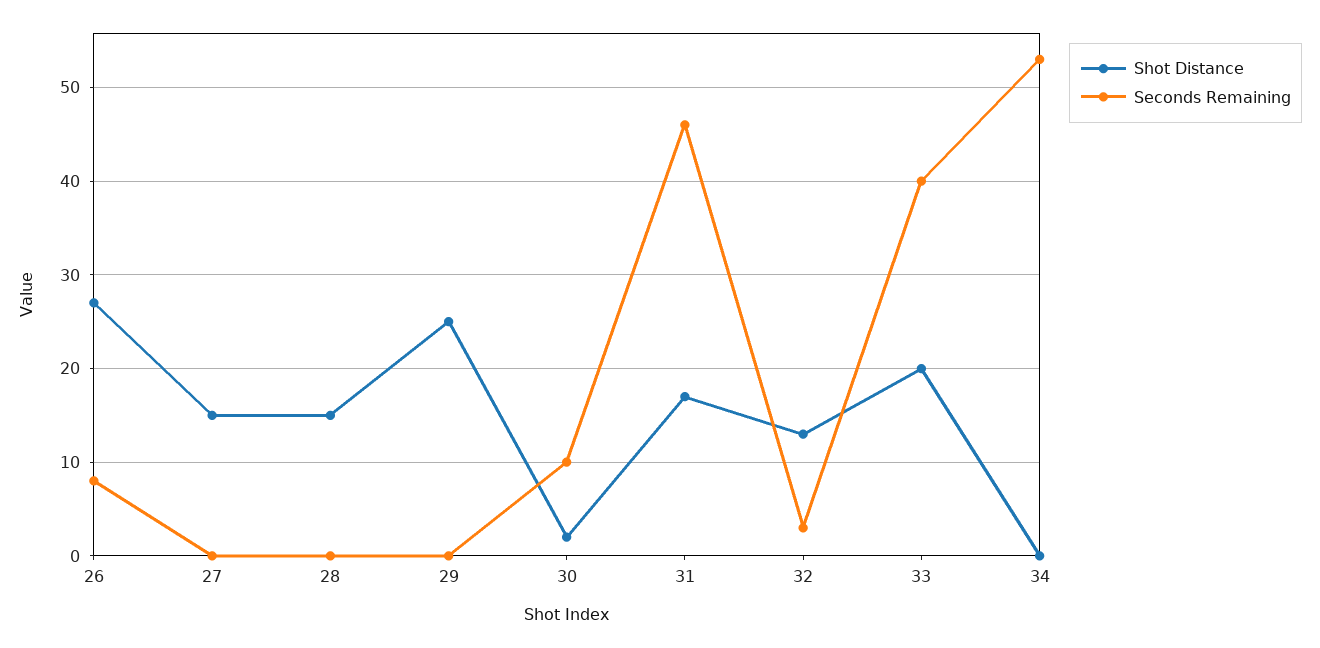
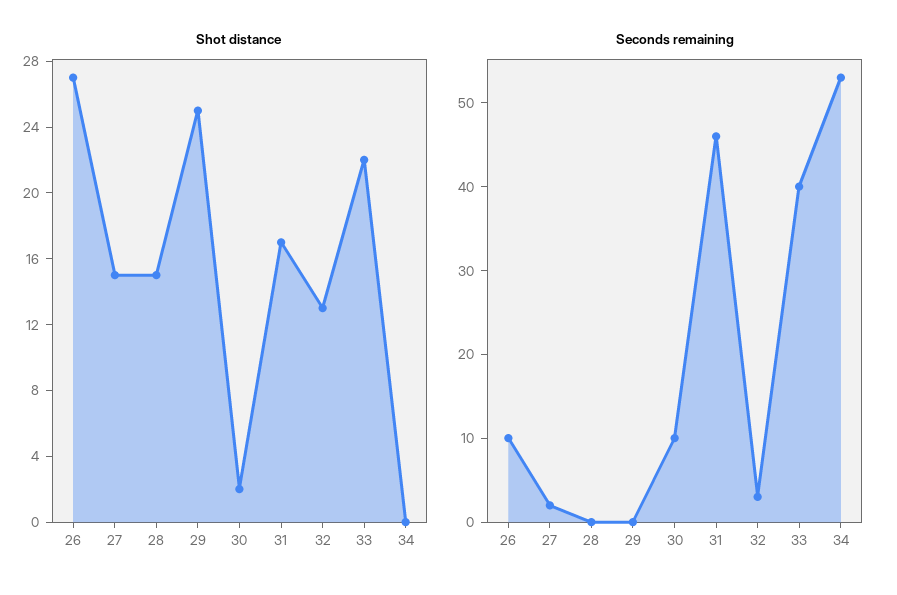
Seconds Remaining, 26: 8 -> 10
Seconds Remaining, 27: 0 -> 2
Shot Distance, 33: 20 -> 22

